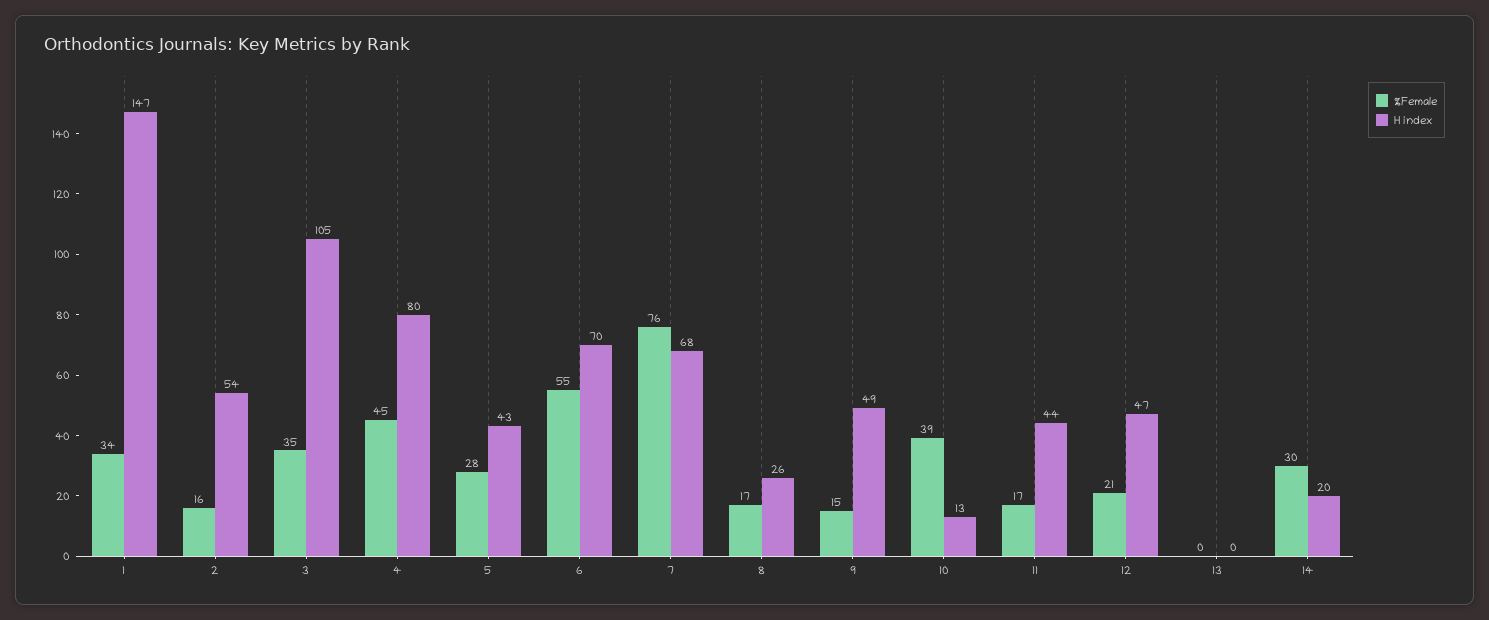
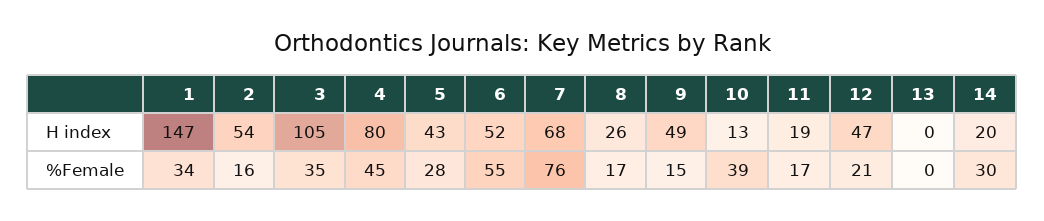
H index, 6: 70 -> 52
H index, 11: 44 -> 19

